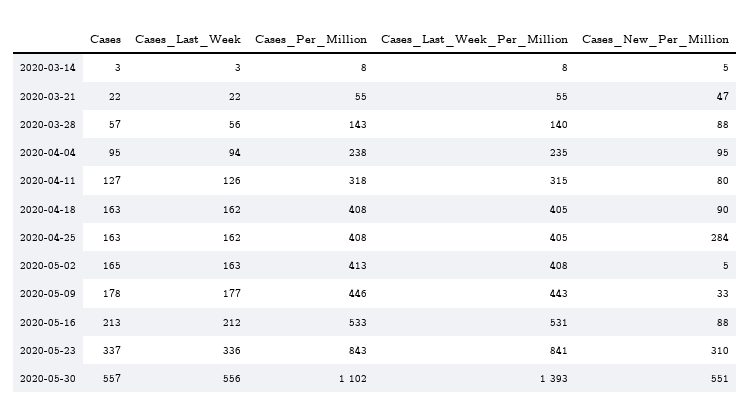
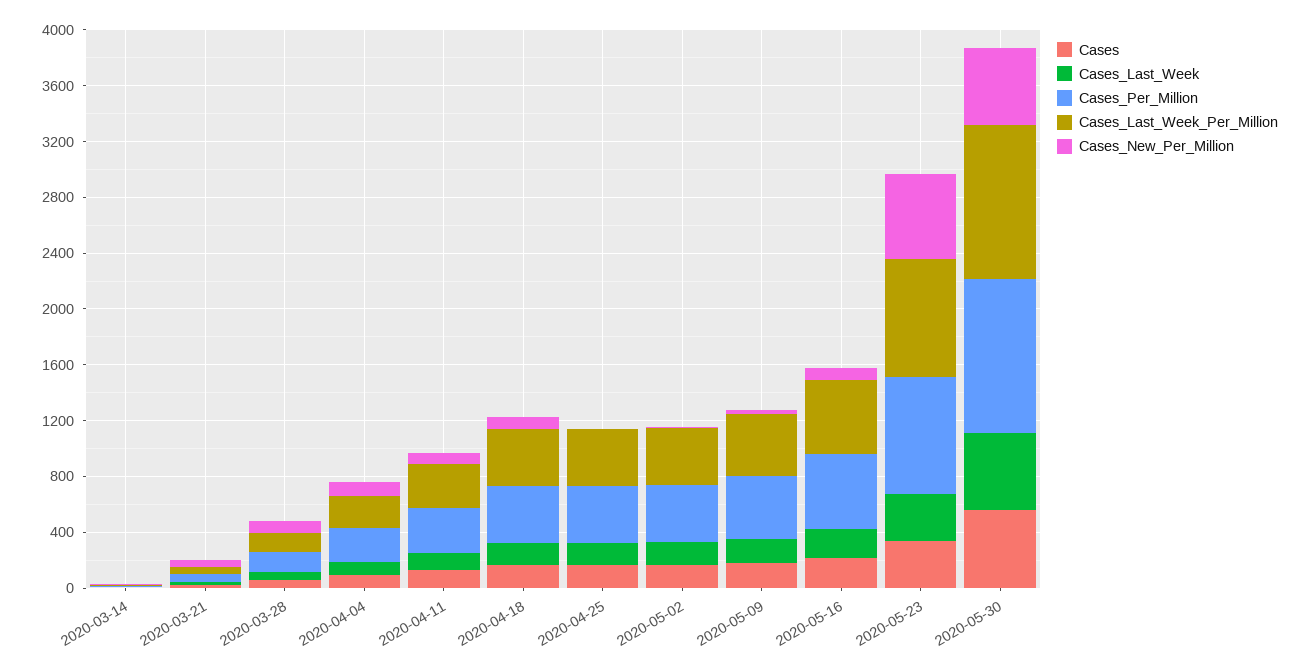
Cases_New_Per_Million, 2020-04-25: 284 -> 0
Cases_New_Per_Million, 2020-05-23: 310 -> 600
Cases_Last_Week_Per_Million, 2020-05-30: 1393 -> 1100

